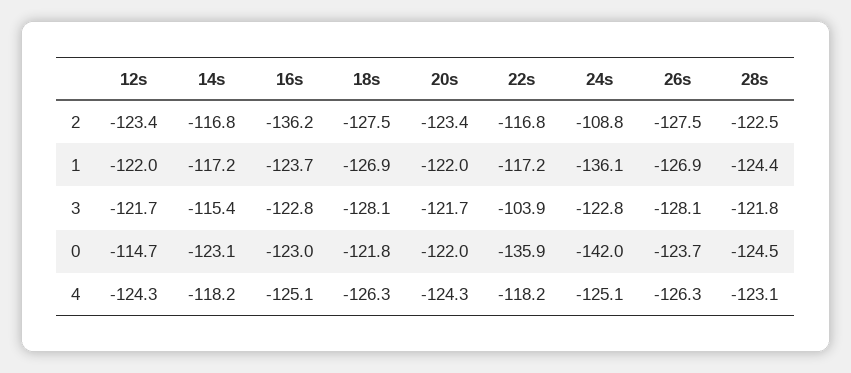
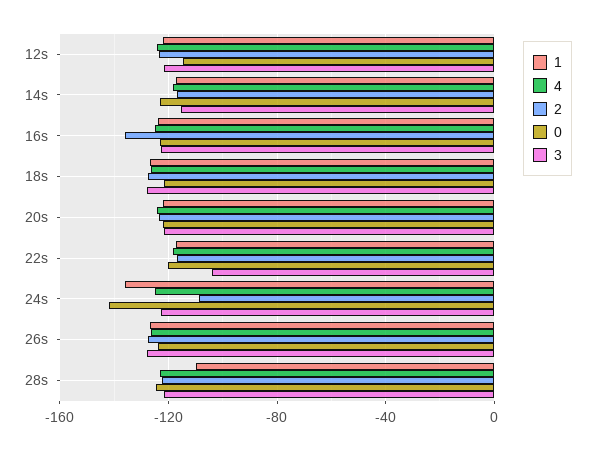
1, 28s: -124.4 -> -110
0, 22s: -135.9 -> -120

